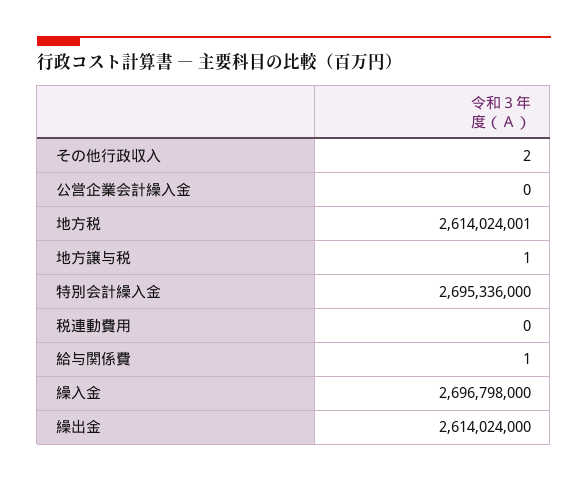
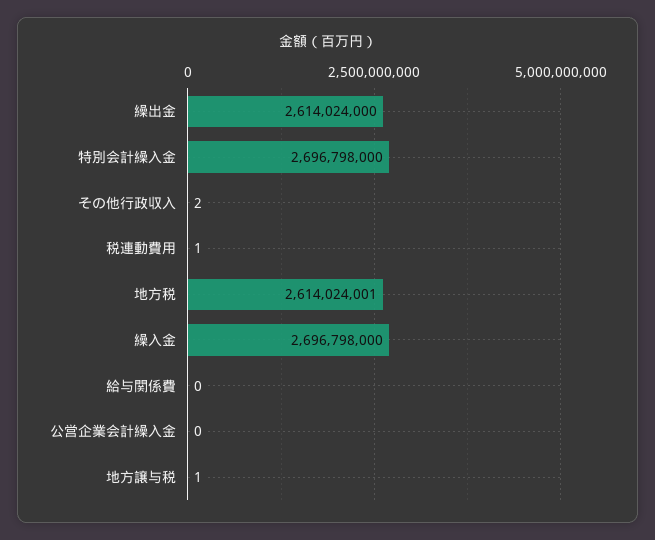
特別会計繰入金: 2695336000 -> 2696798000
税連動費用: 0 -> 1
給与関係費: 1 -> 0

